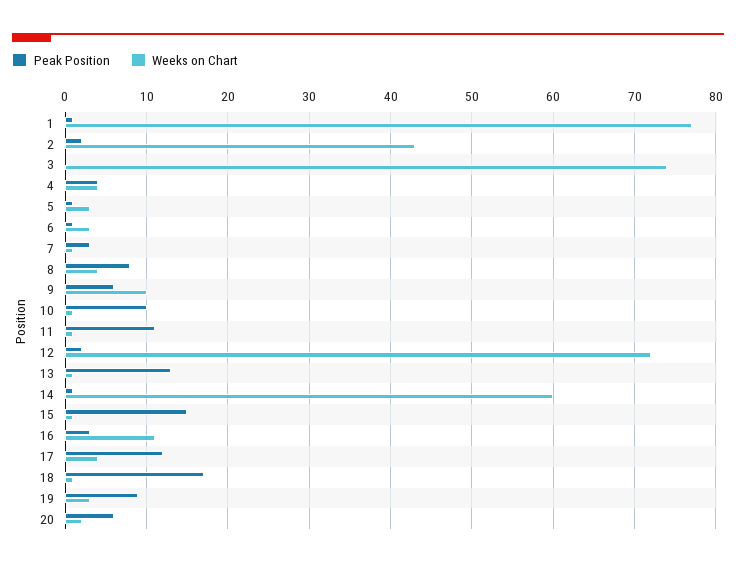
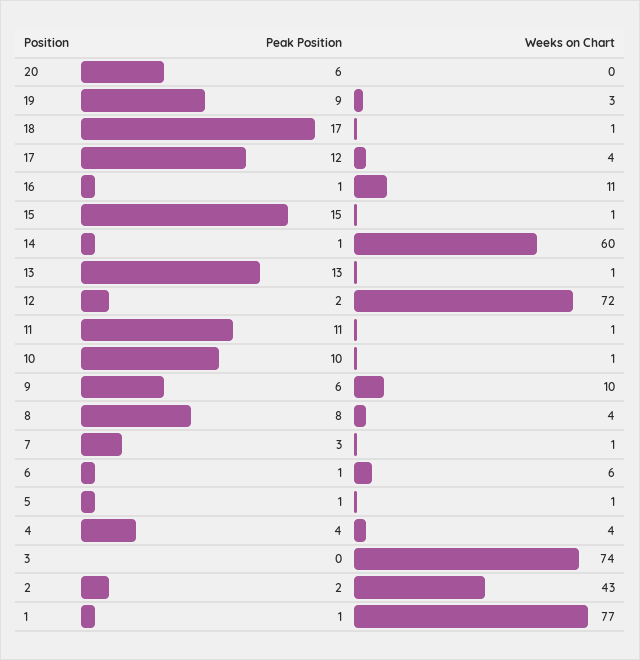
Weeks on Chart, 5: 3 -> 1
Weeks on Chart, 6: 3 -> 6
Peak Position, 16: 3 -> 1
Weeks on Chart, 20: 2 -> 0

